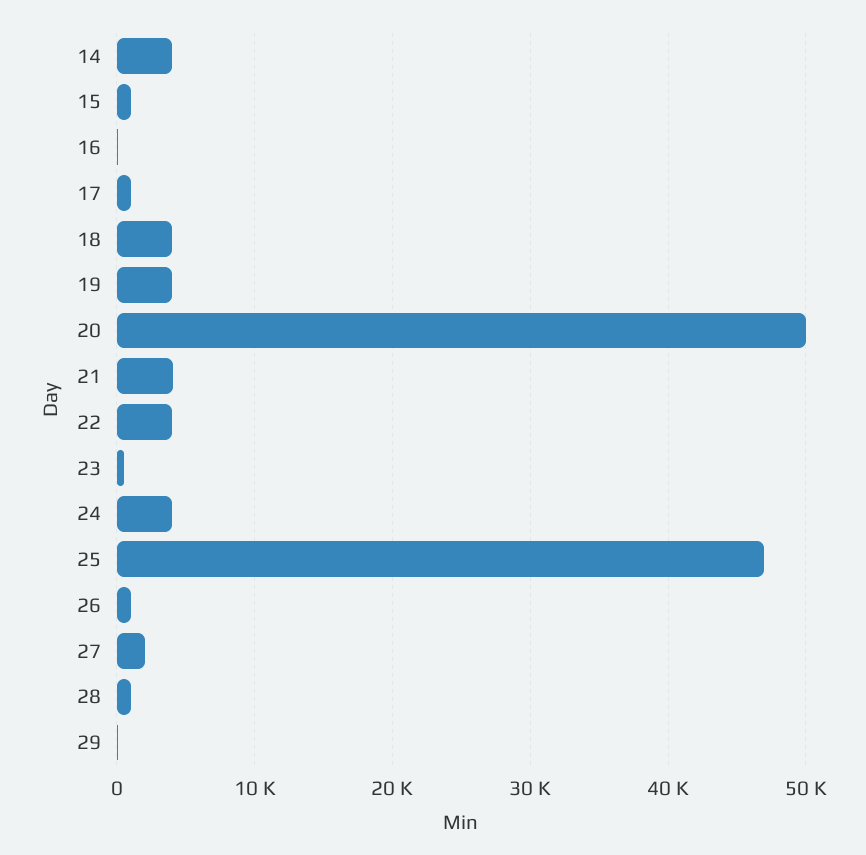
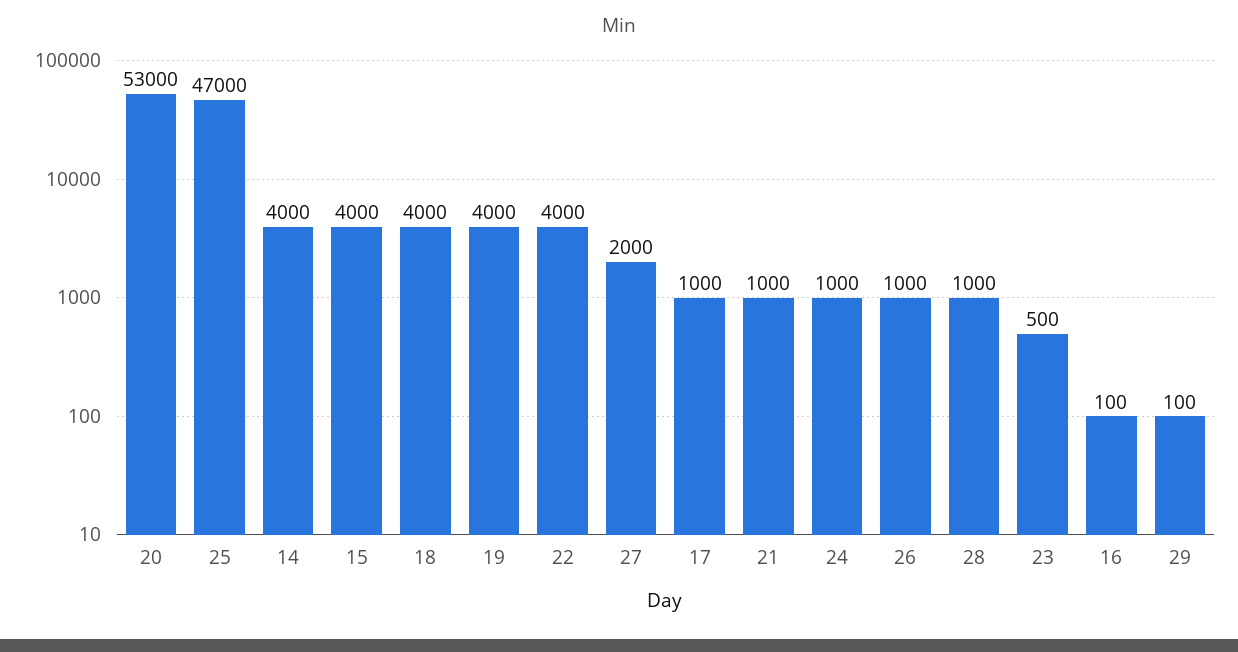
15: 1000 -> 4000
20: 50000 -> 53000
21: 4000 -> 1000
24: 4000 -> 1000

